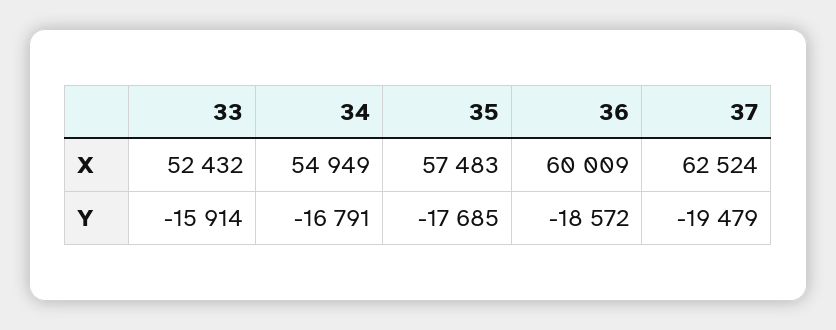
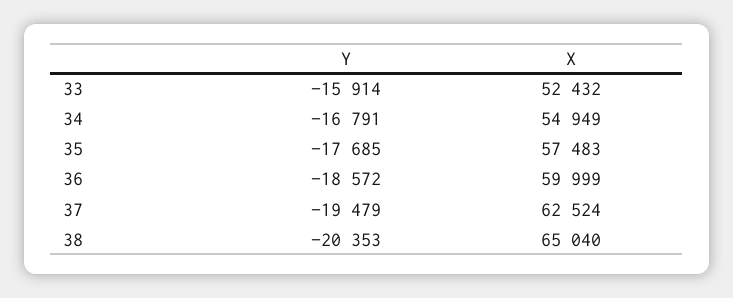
36, X: 60009 -> 59999
38, Y: none -> -20353
38, X: none -> 65040

